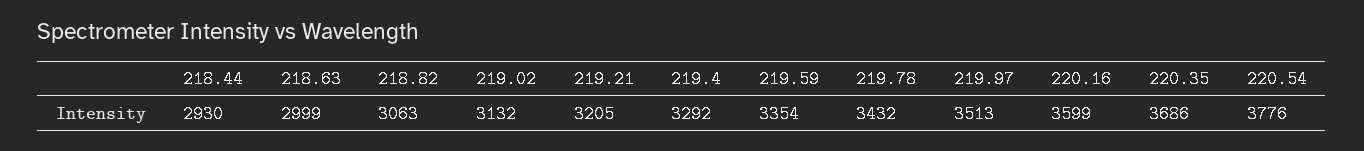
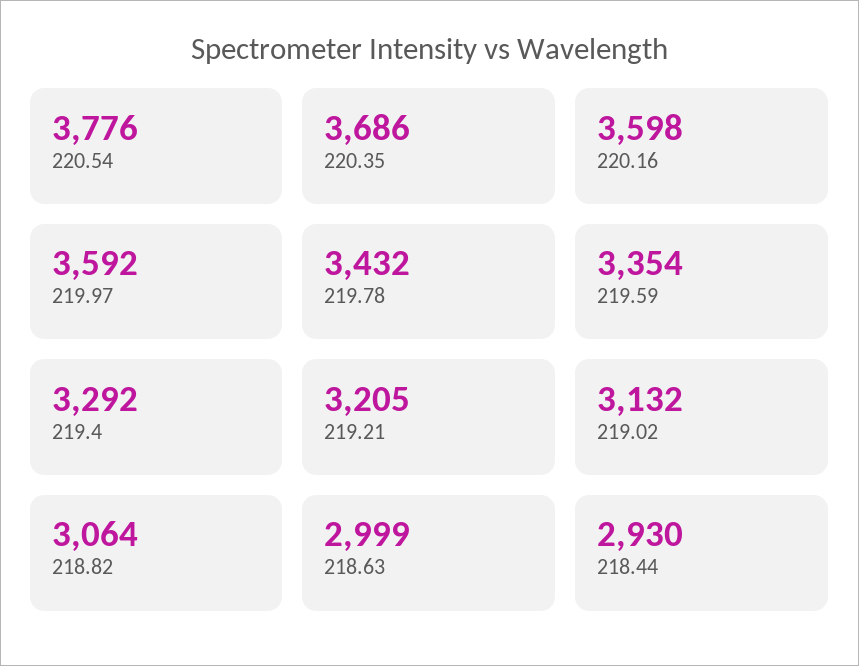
218.82: 3063 -> 3064
219.97: 3513 -> 3592
220.16: 3599 -> 3598

